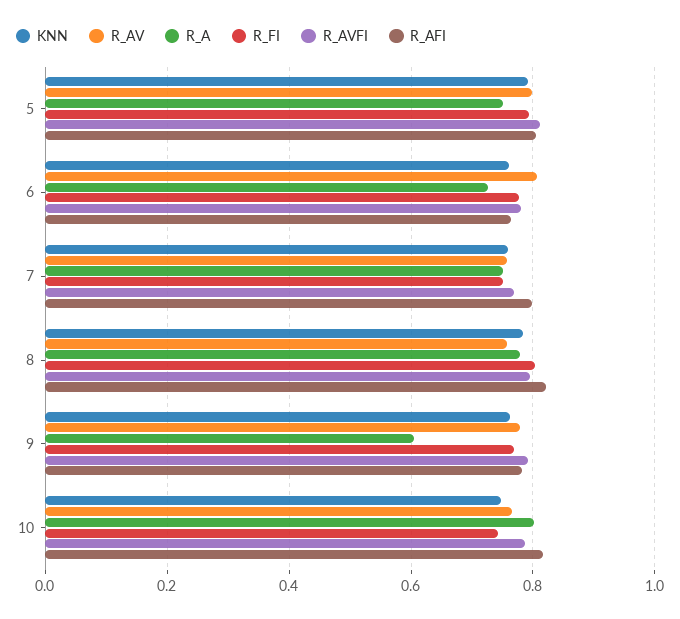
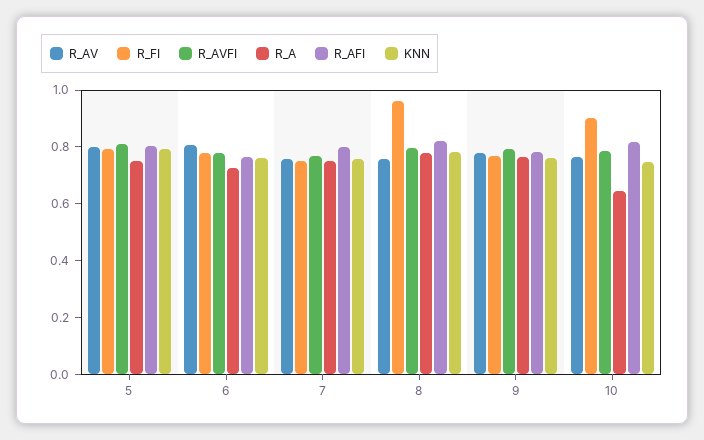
R_FI, 8: 0.8 -> 0.95
R_A, 9: 0.6 -> 0.75
R_A, 10: 0.8 -> 0.65
R_FI, 10: 0.74 -> 0.9

